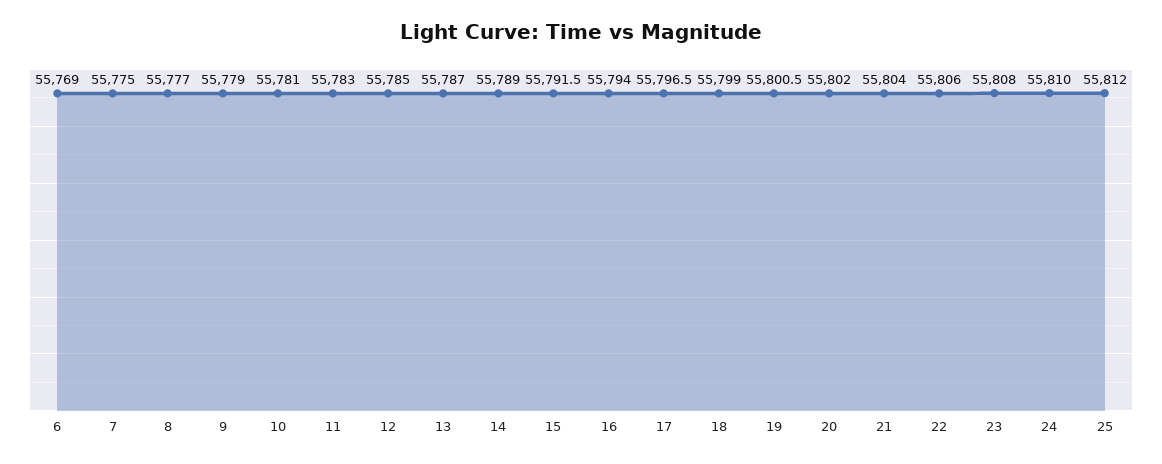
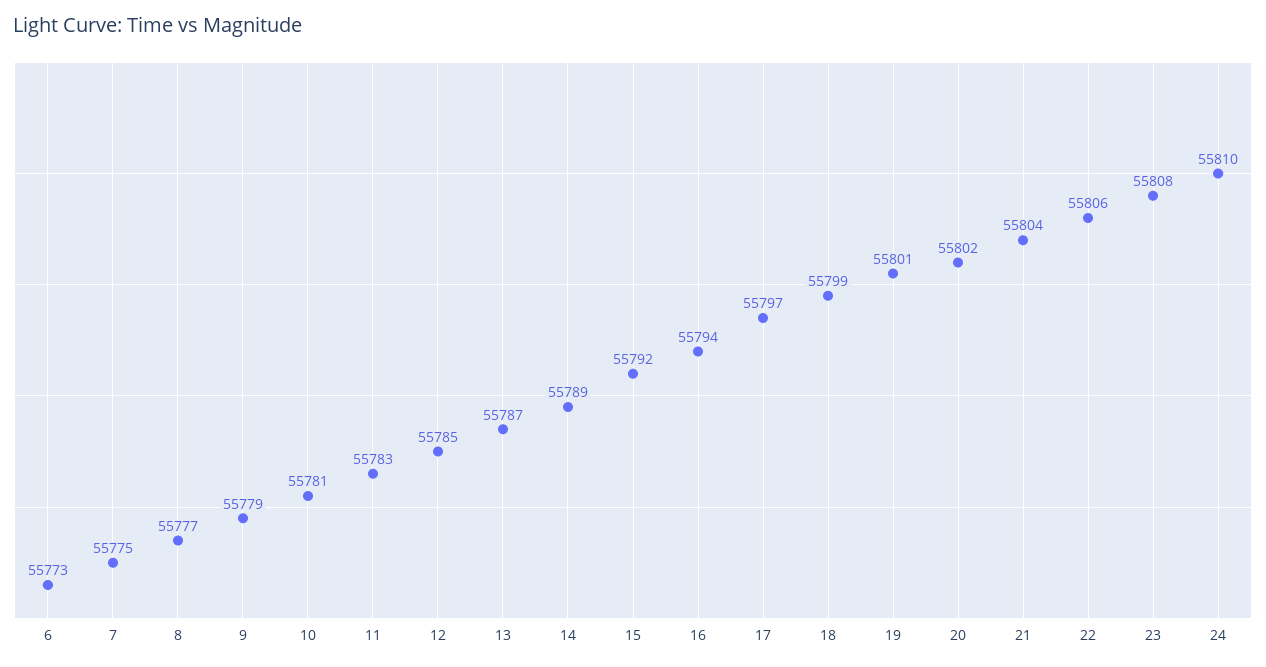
6: 55769 -> 55773
25: 55812 -> none

